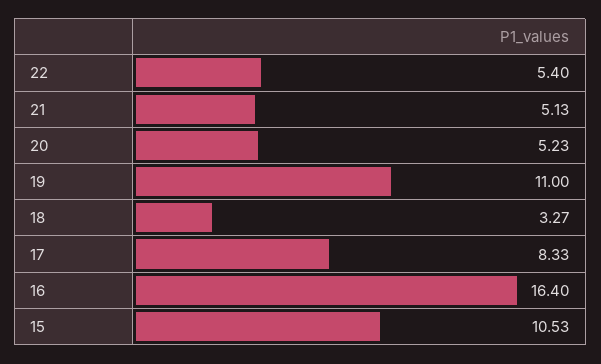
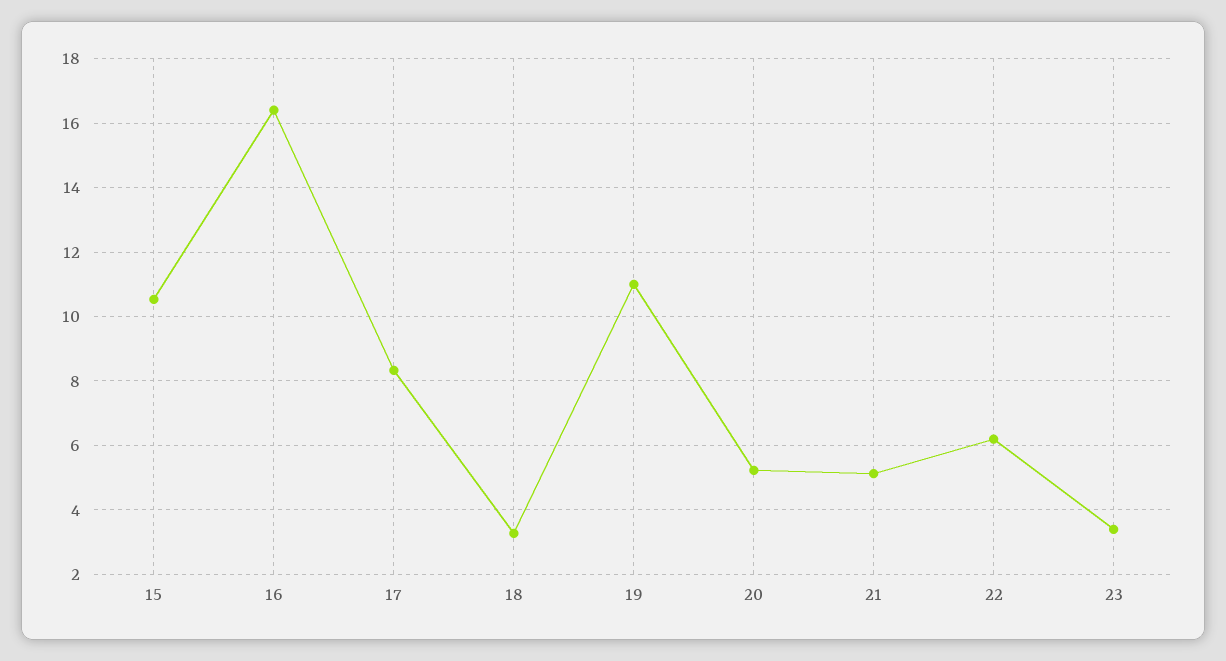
22: 5.4 -> 6.2
23: none -> 3.4

